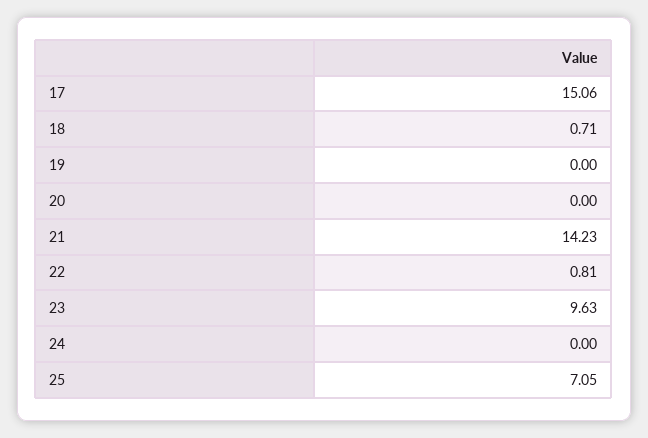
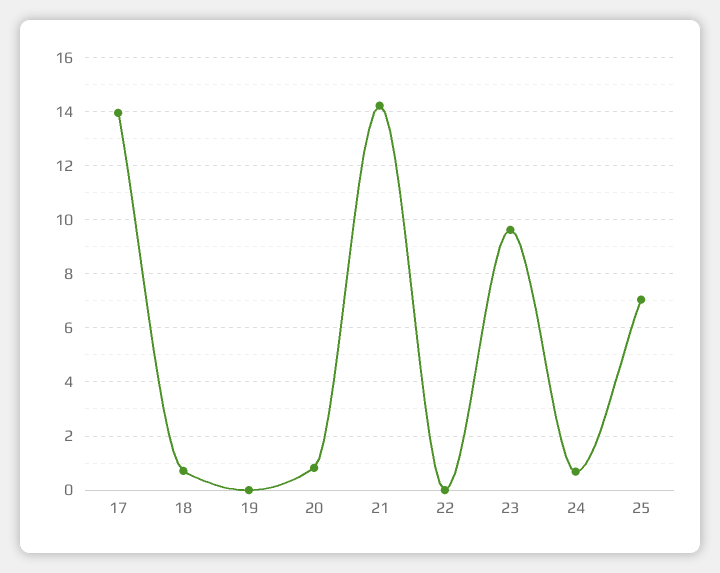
17: 15.06 -> 14
20: 0 -> 0.75
22: 0.81 -> 0
24: 0 -> 0.75

